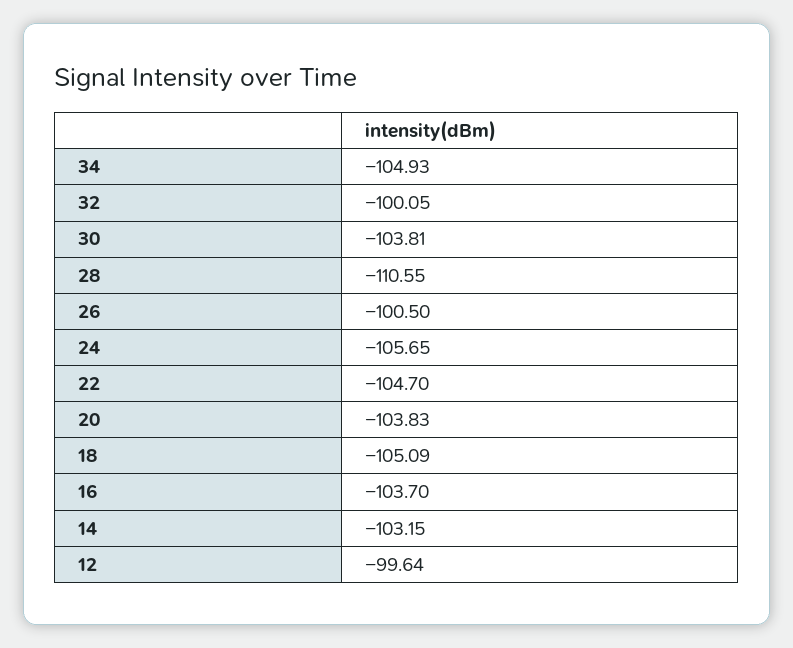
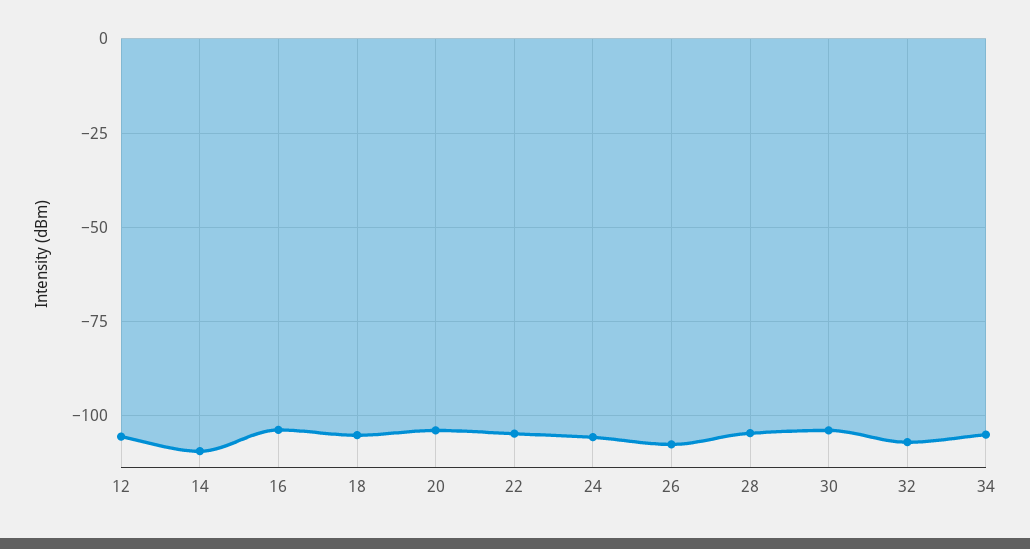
32: -100.05 -> -107.5
28: -110.55 -> -105
26: -100.5 -> -107.5
14: -103.15 -> -110
12: -99.64 -> -105

